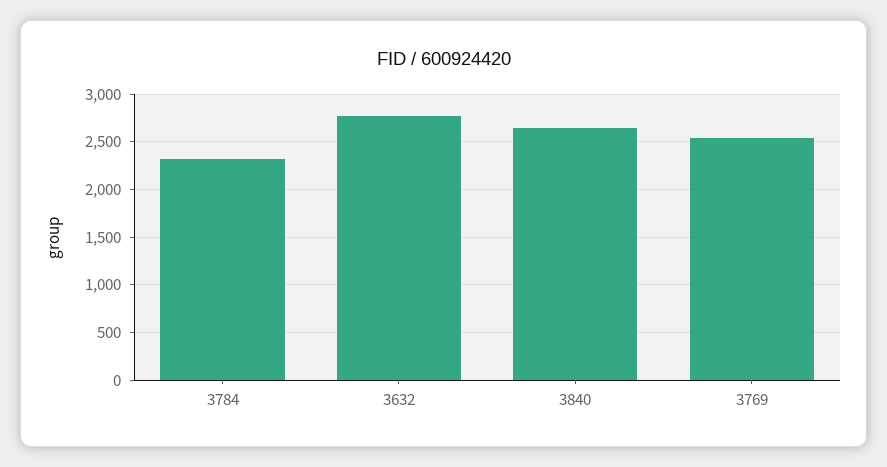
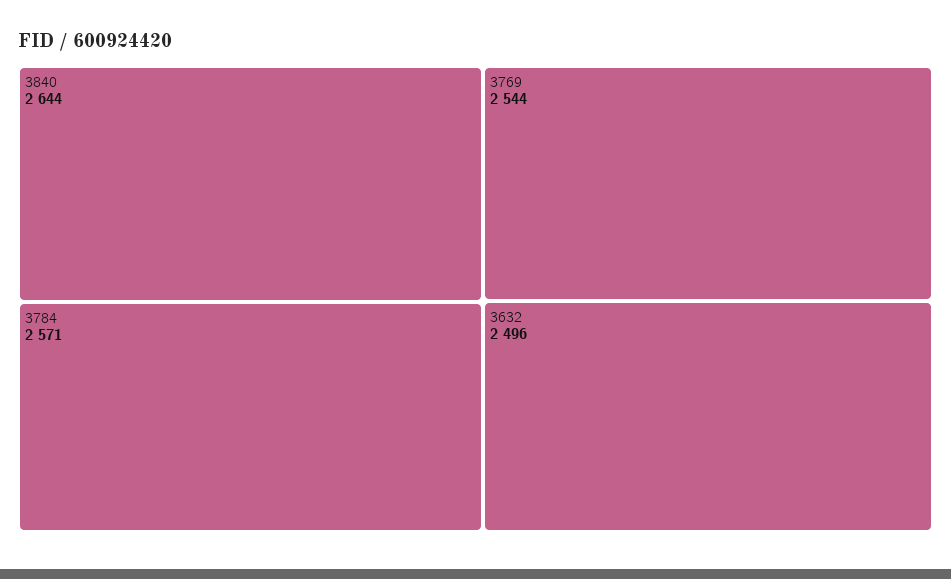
3784: 2300 -> 2571
3632: 2800 -> 2496

